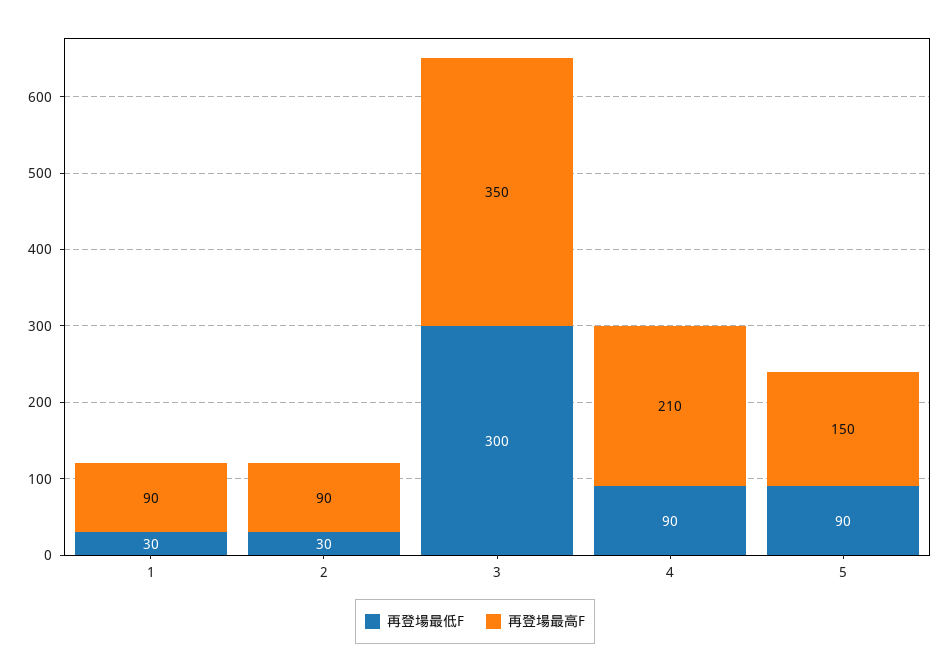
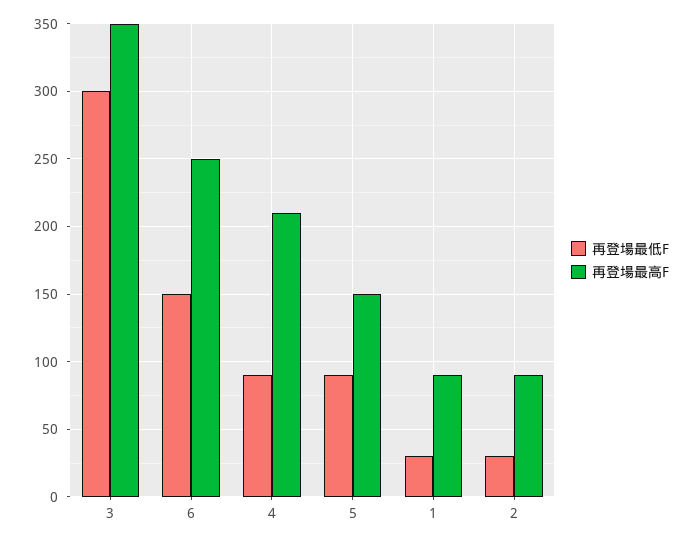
再登場最低F, 6: none -> 150
再登場最高F, 6: none -> 250

